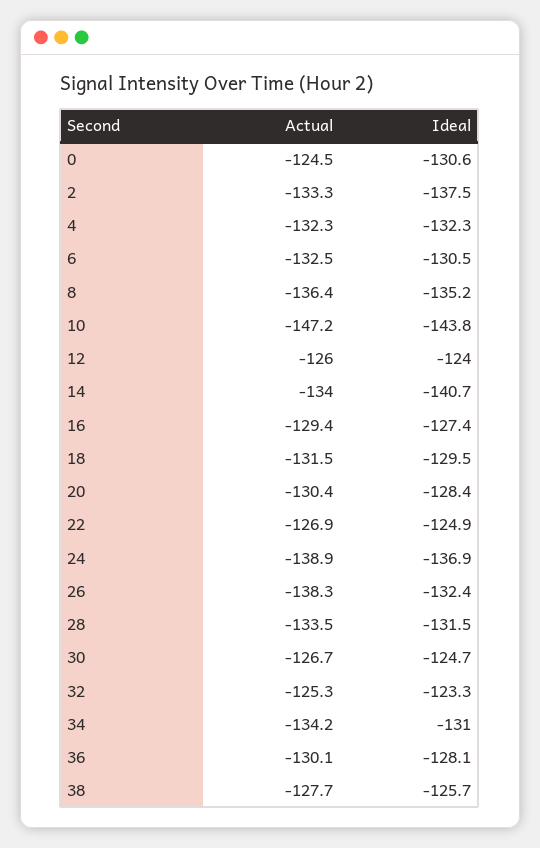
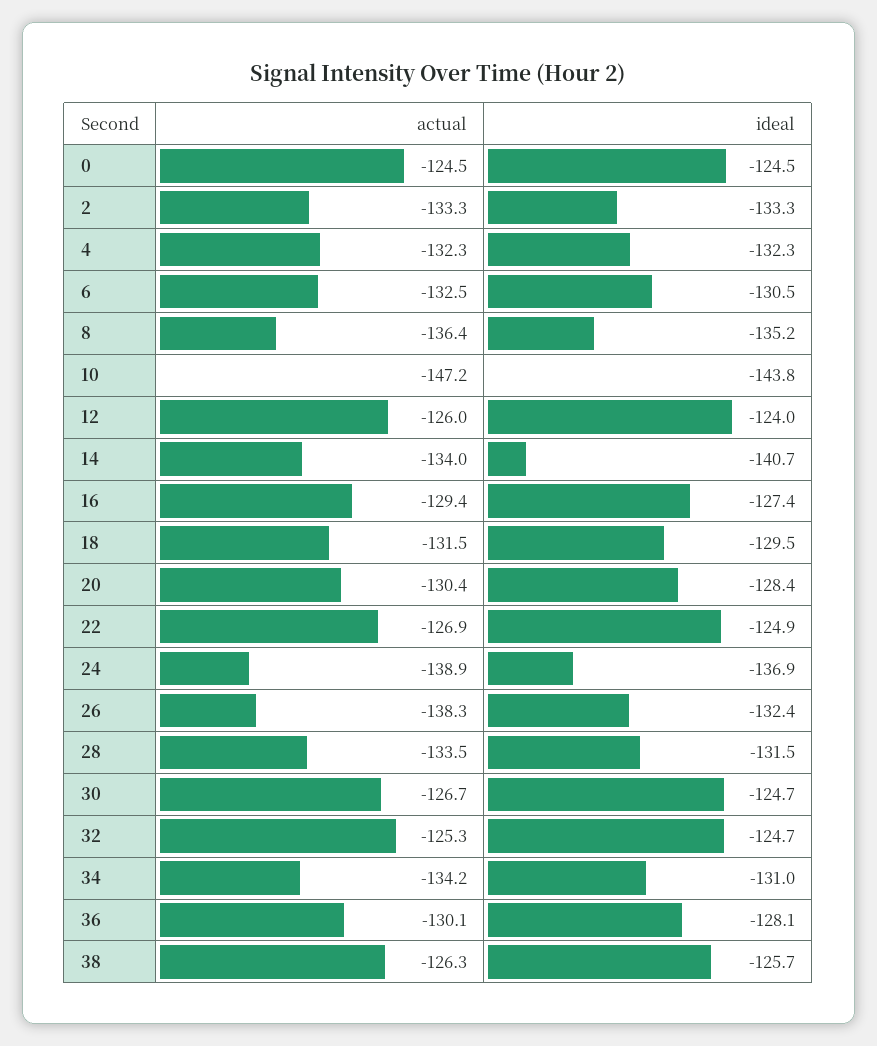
Ideal, 0: -130.6 -> -124.5
Ideal, 2: -137.5 -> -133.3
Ideal, 32: -123.3 -> -124.7
Actual, 38: -127.7 -> -126.3

